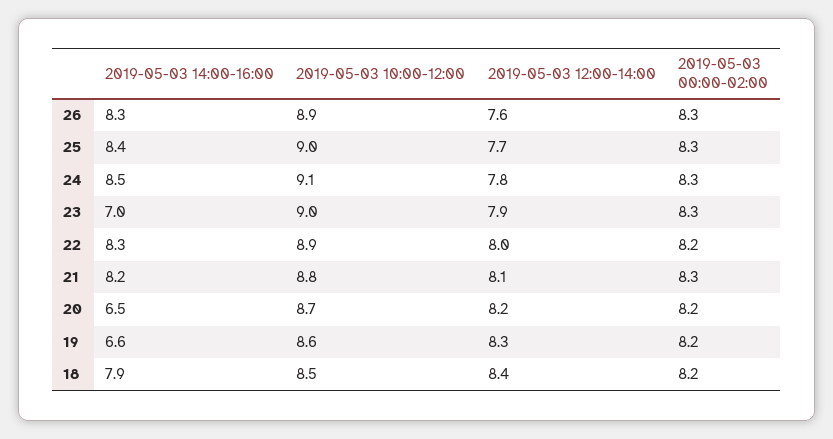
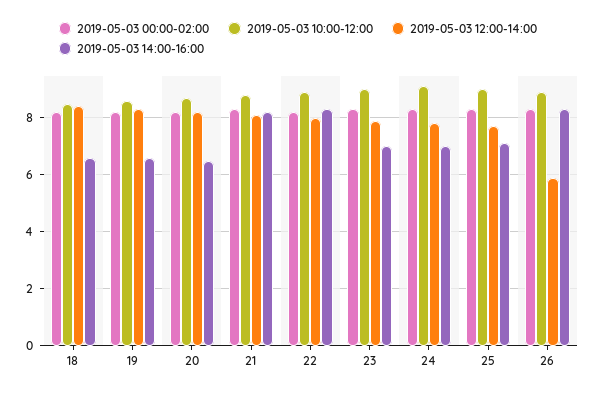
2019-05-03 12:00-14:00, 26: 7.6 -> 6
2019-05-03 14:00-16:00, 25: 8.4 -> 7
2019-05-03 14:00-16:00, 24: 8.5 -> 7
2019-05-03 14:00-16:00, 18: 7.9 -> 6.5

